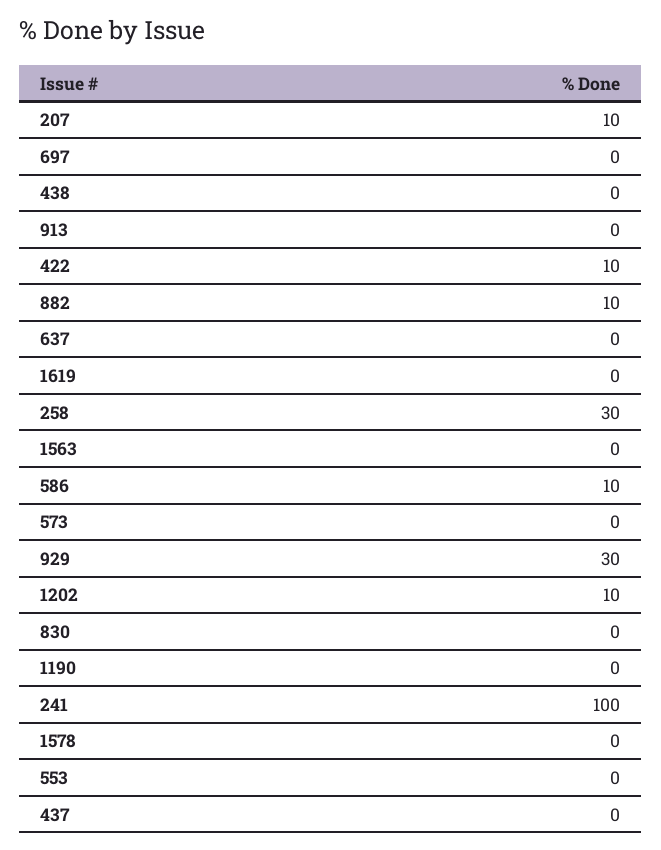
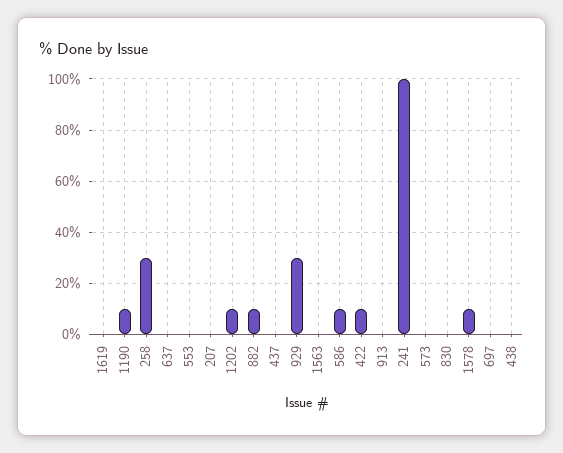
207: 10 -> 0
1190: 0 -> 10
1578: 0 -> 10

